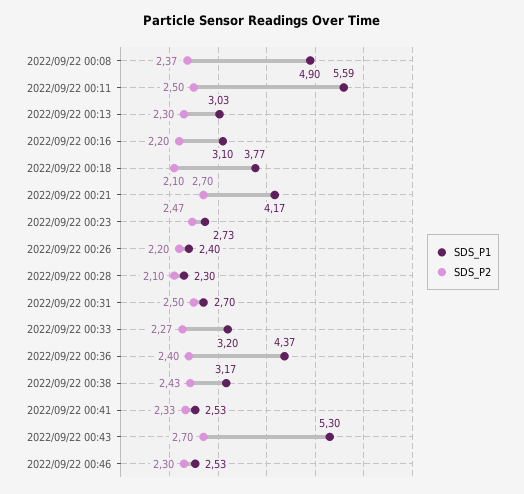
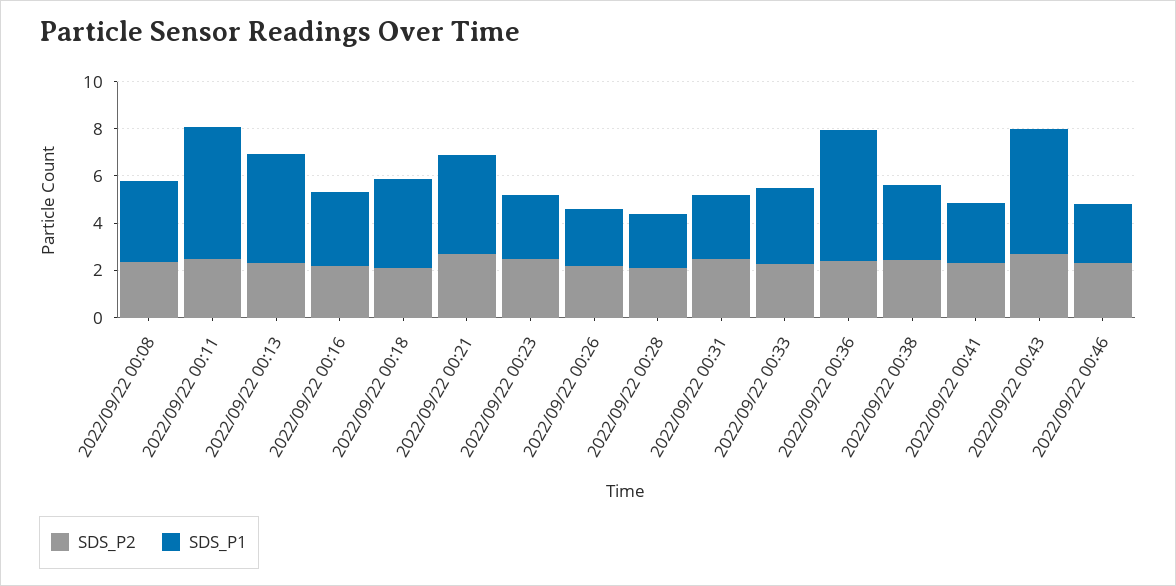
SDS_P1, 2022/09/22 00:08: 4.9 -> 3.5
SDS_P1, 2022/09/22 00:13: 3.03 -> 4.5
SDS_P1, 2022/09/22 00:36: 4.37 -> 5.5

